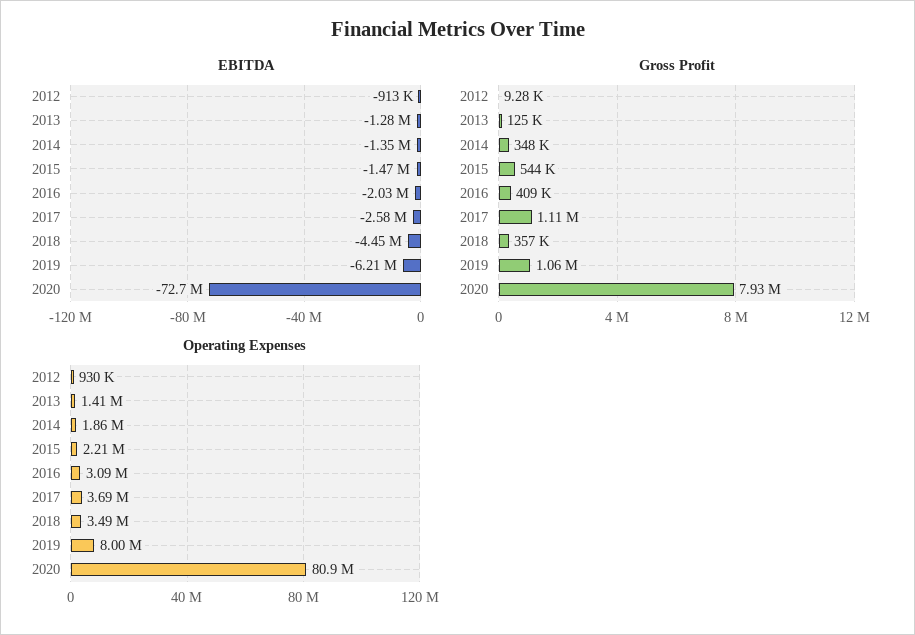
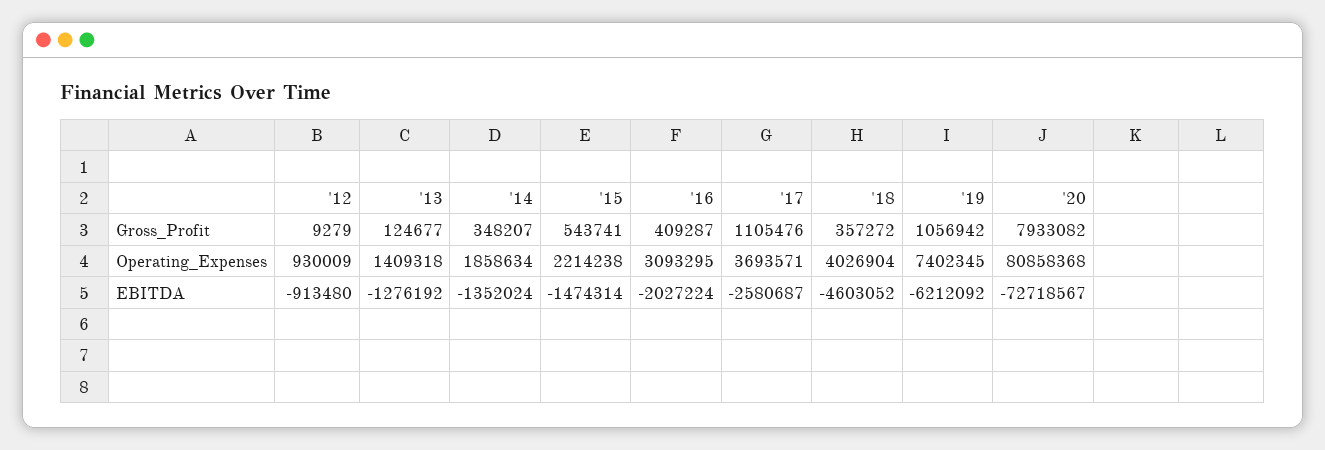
EBITDA, 2018: -4450000 -> -4603052
Operating Expenses, 2018: 3490000 -> 4026904
Operating Expenses, 2019: 8000000 -> 7402345

